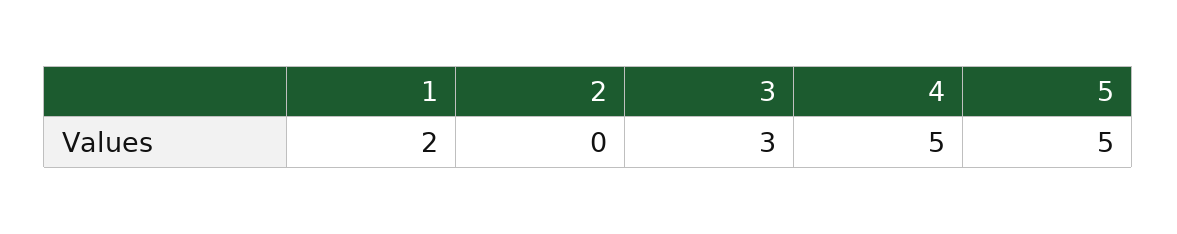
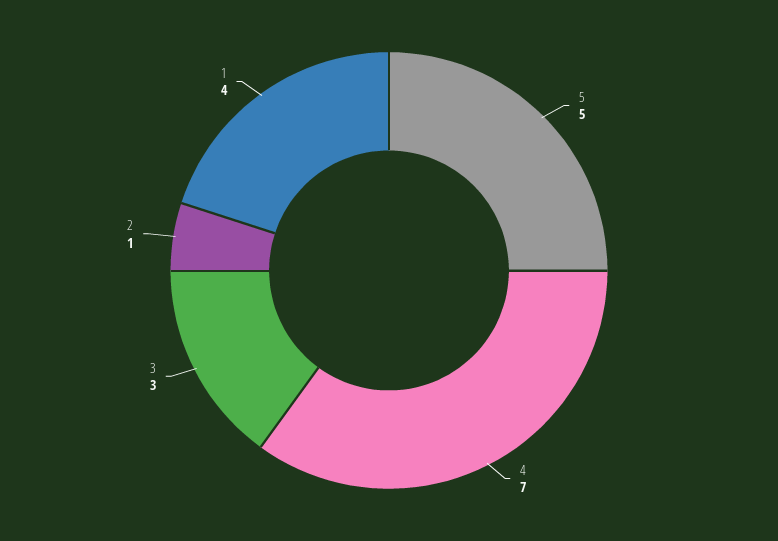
1: 2 -> 4
2: 0 -> 1
4: 5 -> 7

